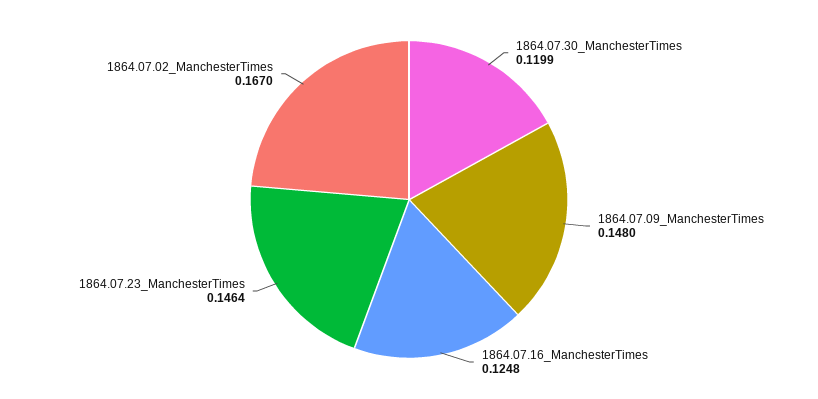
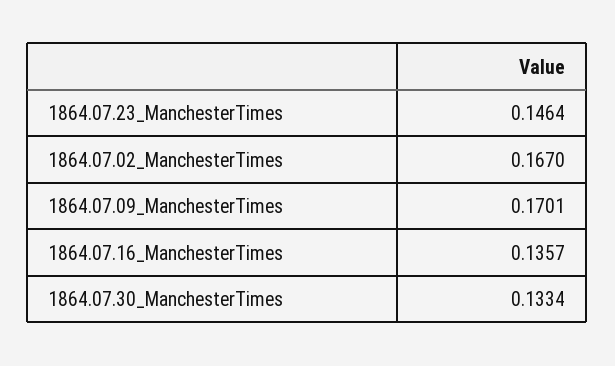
1864.07.30_ManchesterTimes: 0.1199 -> 0.1334
1864.07.09_ManchesterTimes: 0.148 -> 0.1701
1864.07.16_ManchesterTimes: 0.1248 -> 0.1357

